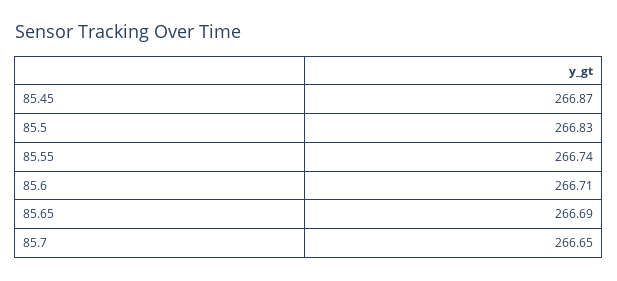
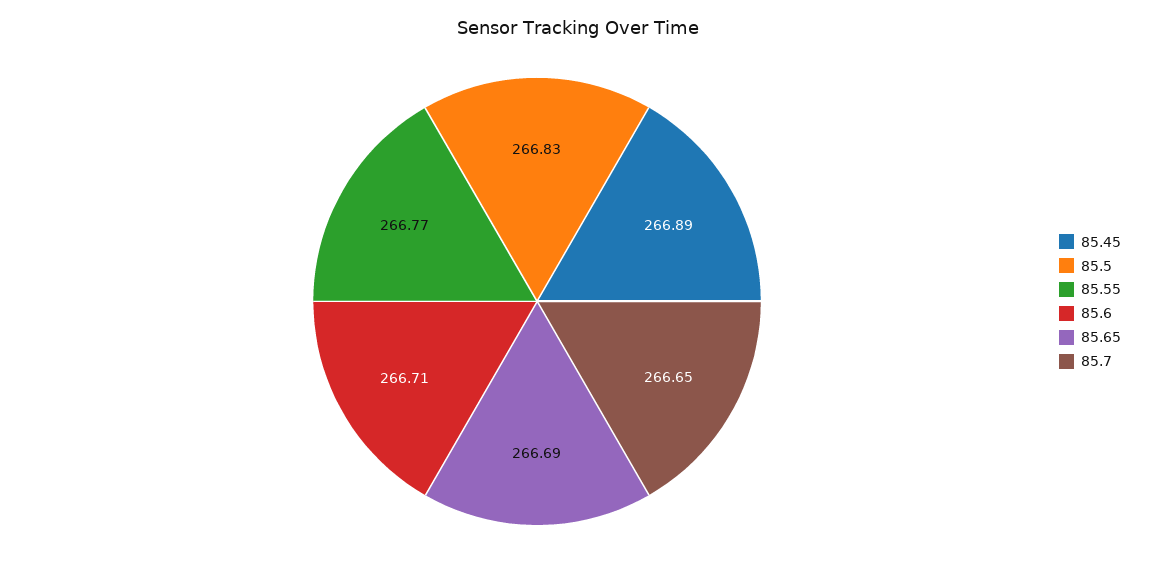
85.45: 266.87 -> 266.89
85.55: 266.74 -> 266.77

